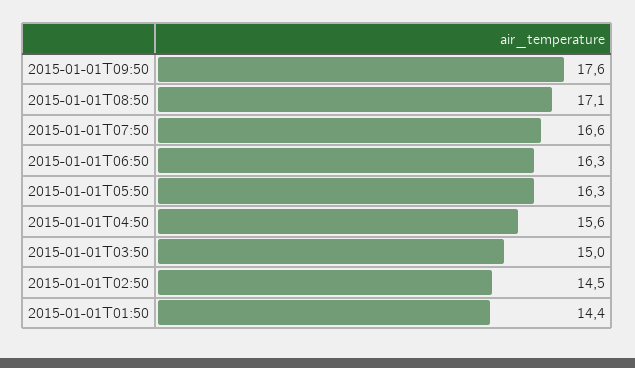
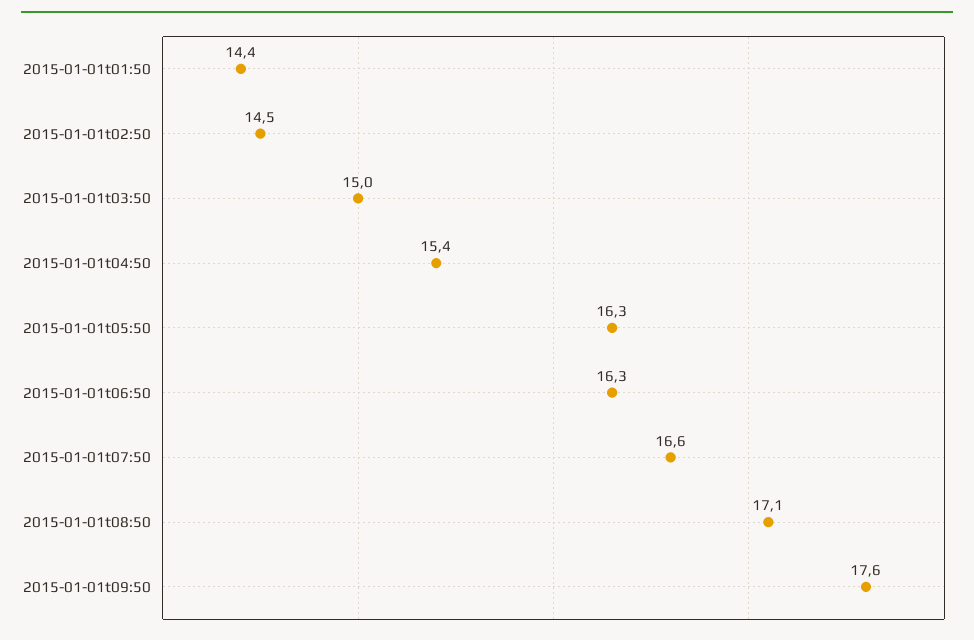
2015-01-01T04:50: 15.6 -> 15.4

